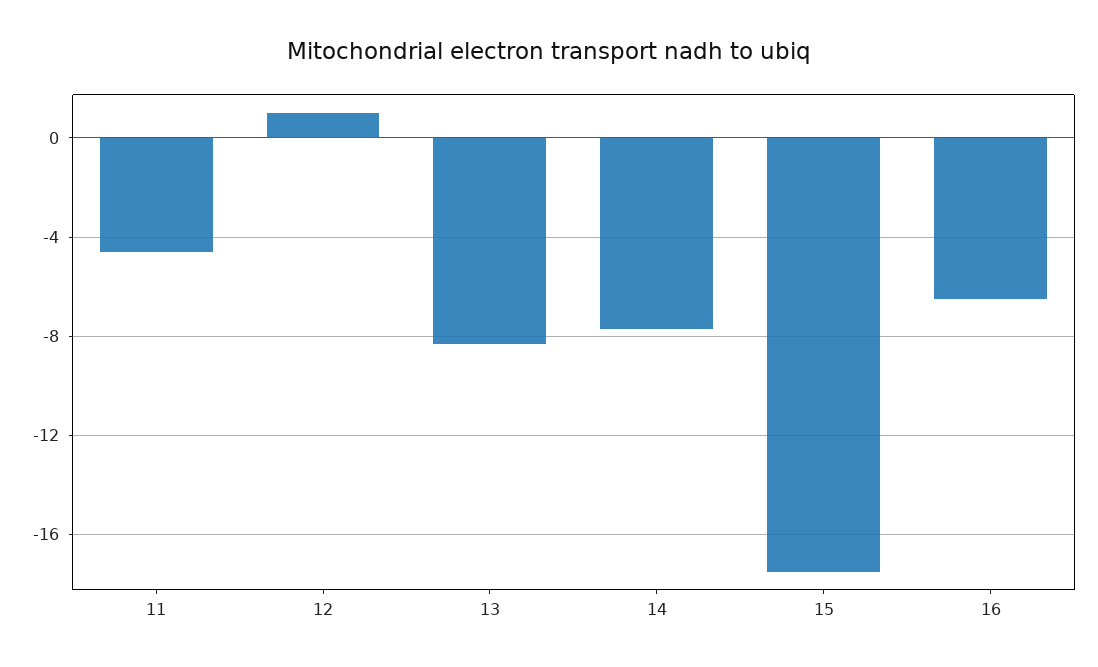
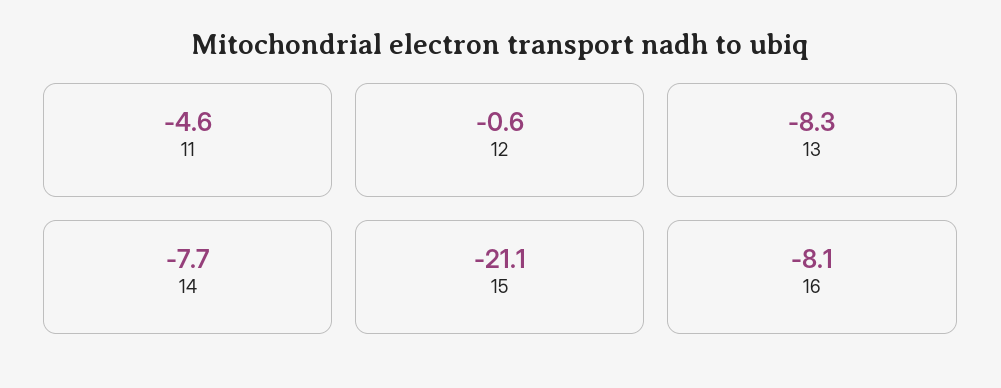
12: 1 -> -0.6
15: -17.5 -> -21.1
16: -6.5 -> -8.1

